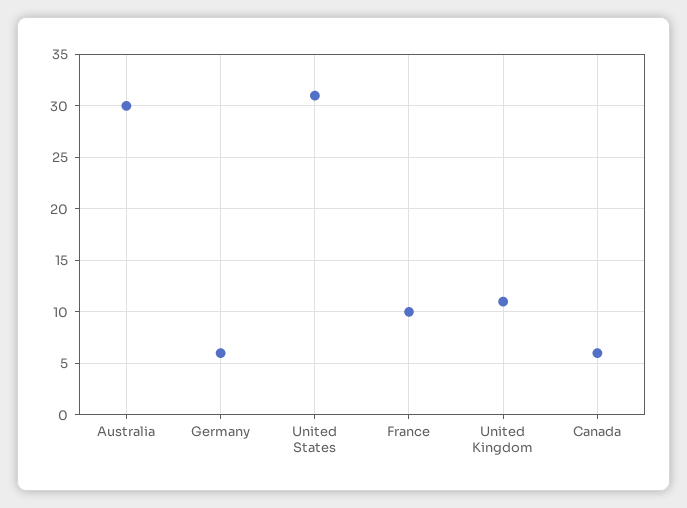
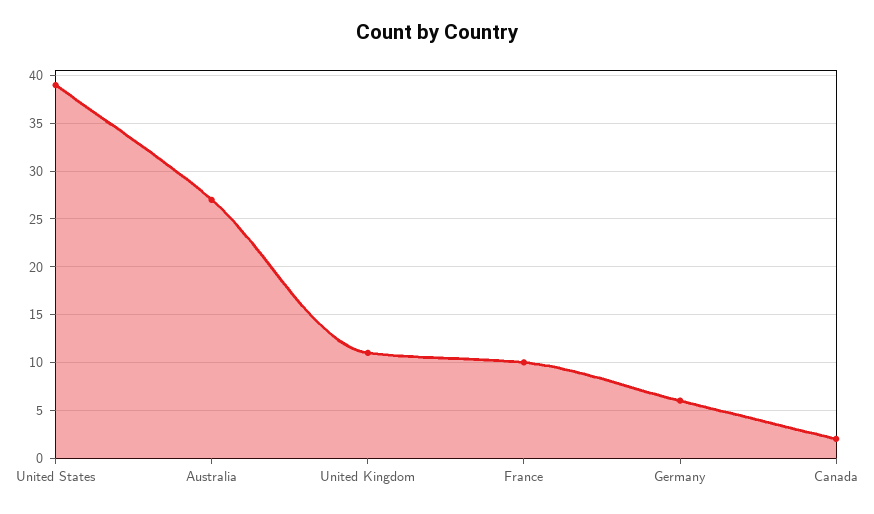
Australia: 30 -> 27
United States: 31 -> 39
Canada: 6 -> 2

